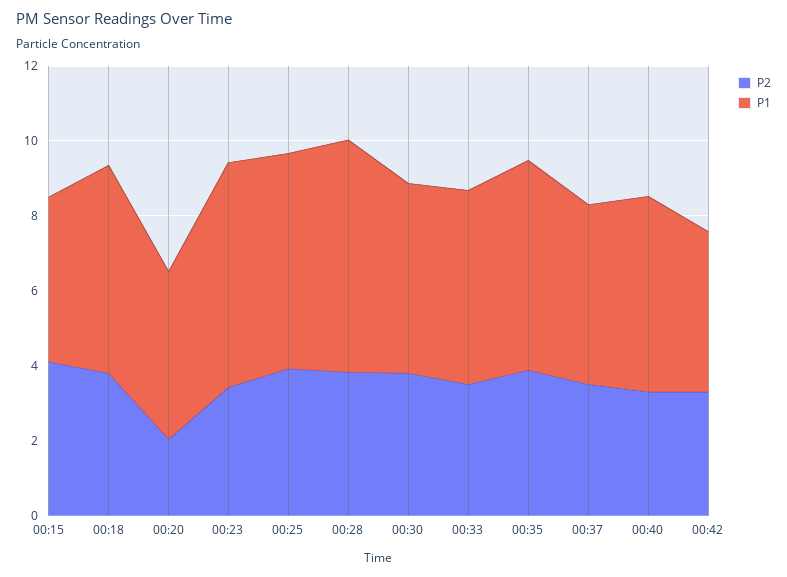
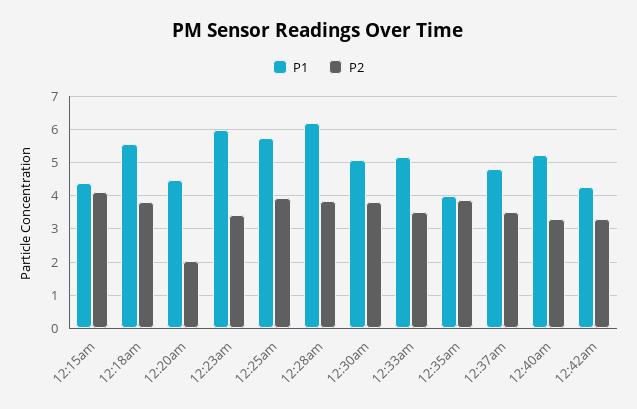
P1, 00:35: 5.5 -> 4

